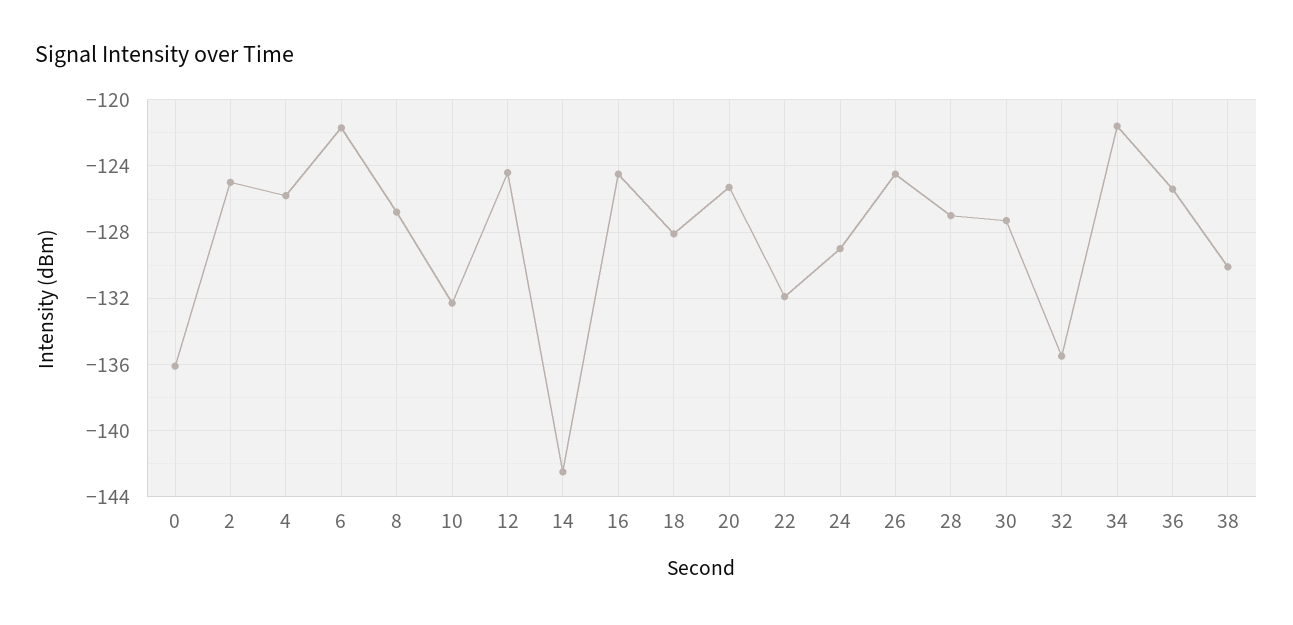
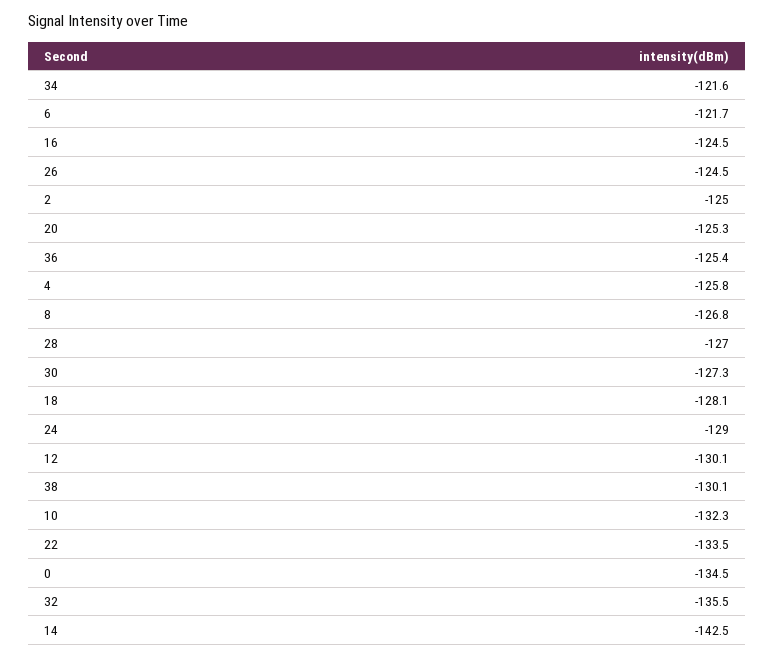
0: -136 -> -134.5
12: -124.5 -> -130.1
22: -132 -> -133.5

